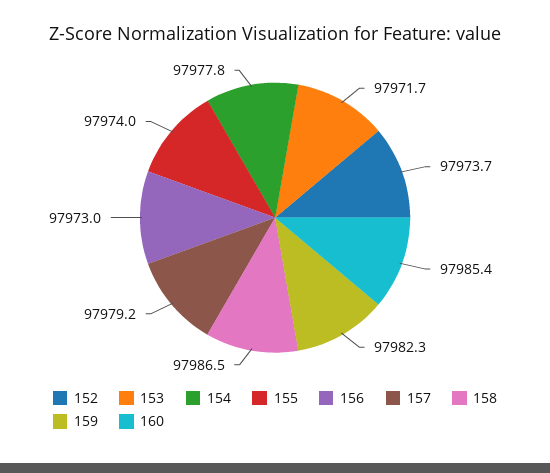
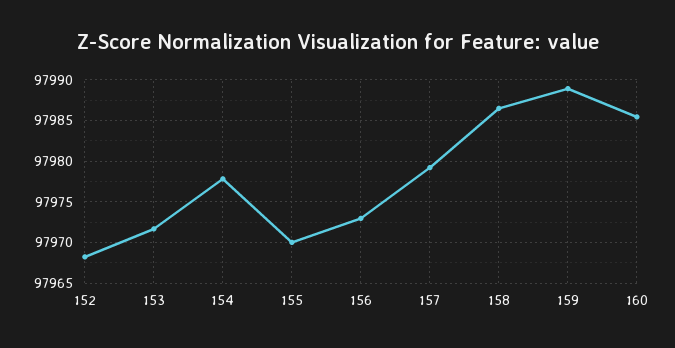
152: 97973.7 -> 97968
155: 97974 -> 97970
159: 97982.3 -> 97989

